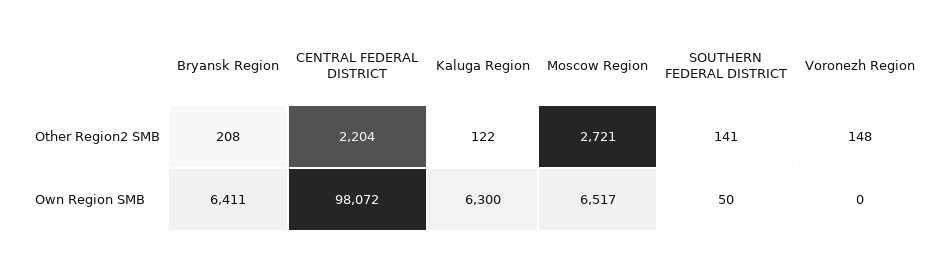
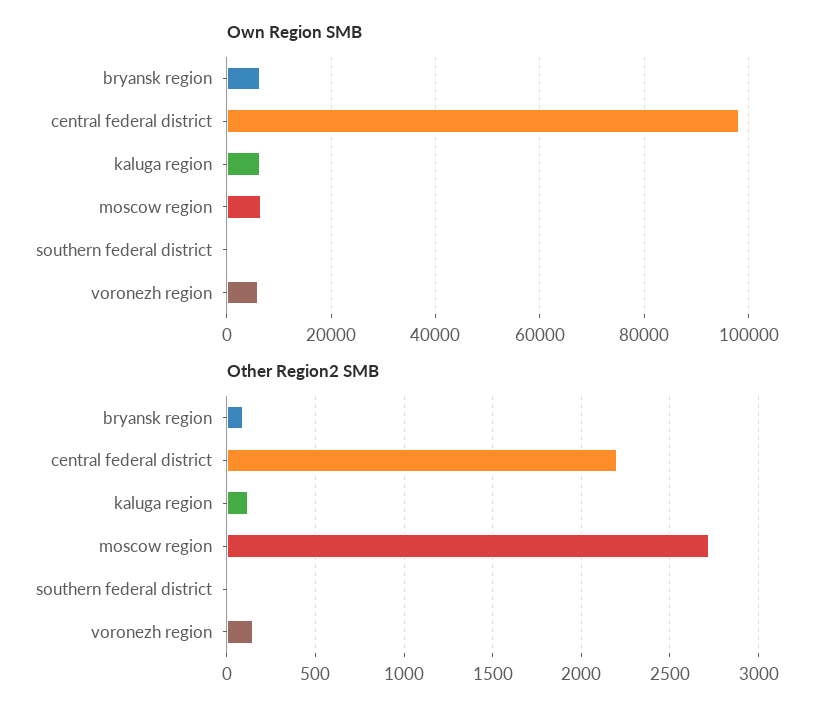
Other Region2 SMB, Bryansk Region: 208 -> 100
Other Region2 SMB, SOUTHERN FEDERAL DISTRICT: 141 -> 0
Own Region SMB, Voronezh Region: 0 -> 6000

